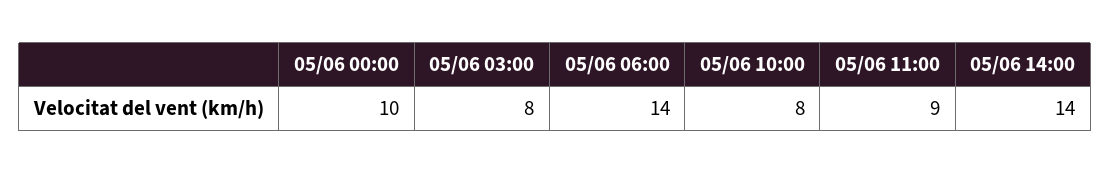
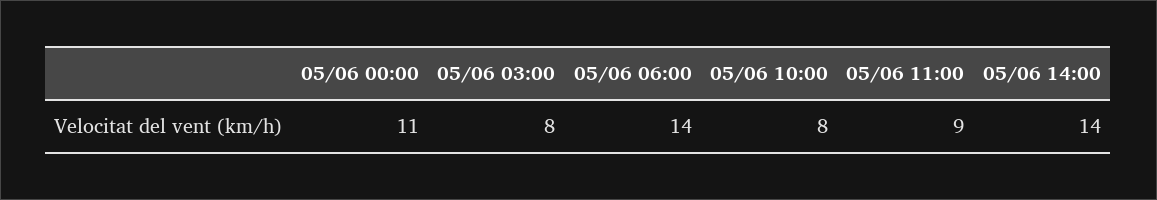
05/06 00:00: 10 -> 11

